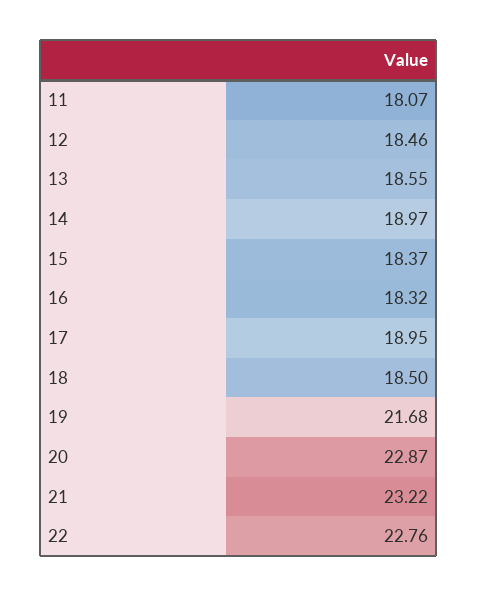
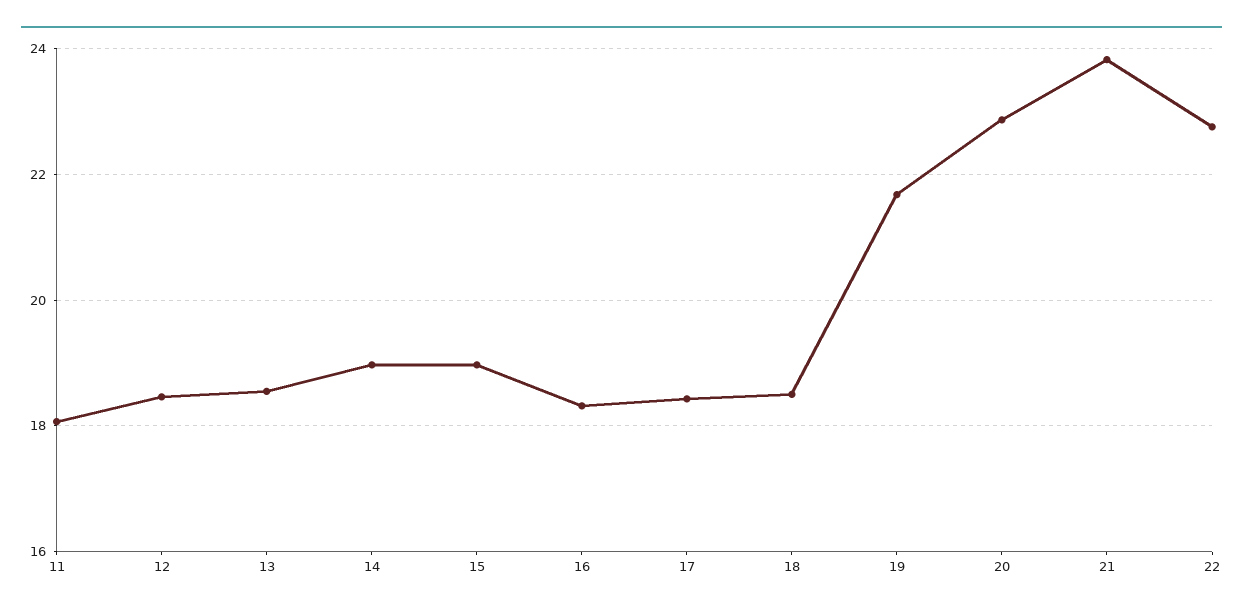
15: 18.37 -> 19
17: 18.95 -> 18.4
21: 23.22 -> 23.8

